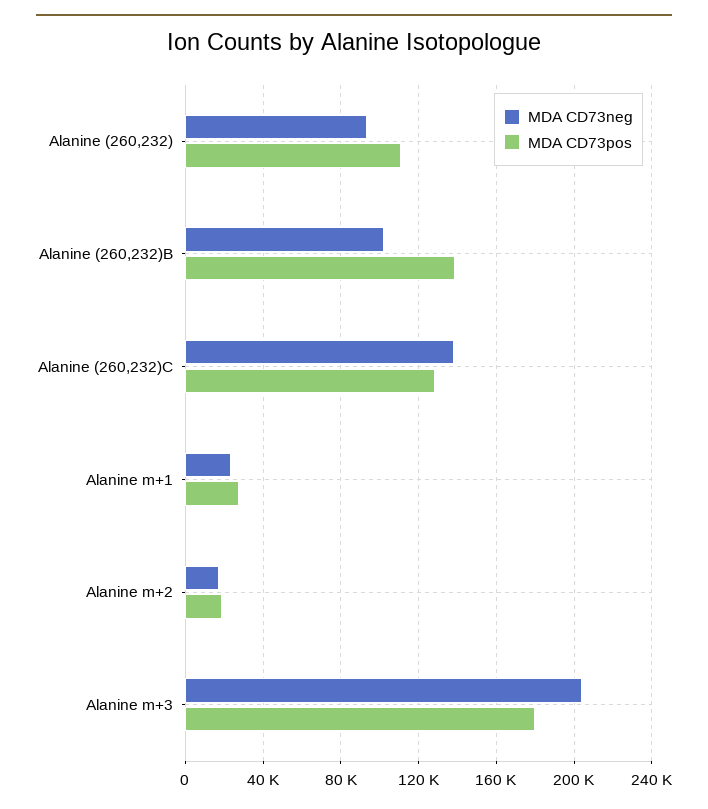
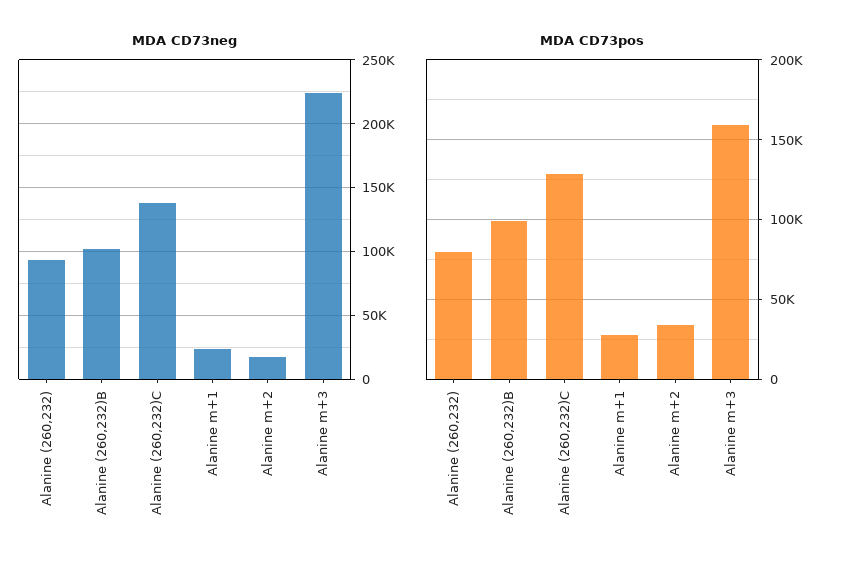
MDA CD73pos, Alanine (260,232): 110000 -> 80000
MDA CD73pos, Alanine (260,232)B: 140000 -> 100000
MDA CD73pos, Alanine m+2: 20000 -> 35000
MDA CD73neg, Alanine m+3: 205000 -> 225000
MDA CD73pos, Alanine m+3: 180000 -> 160000

